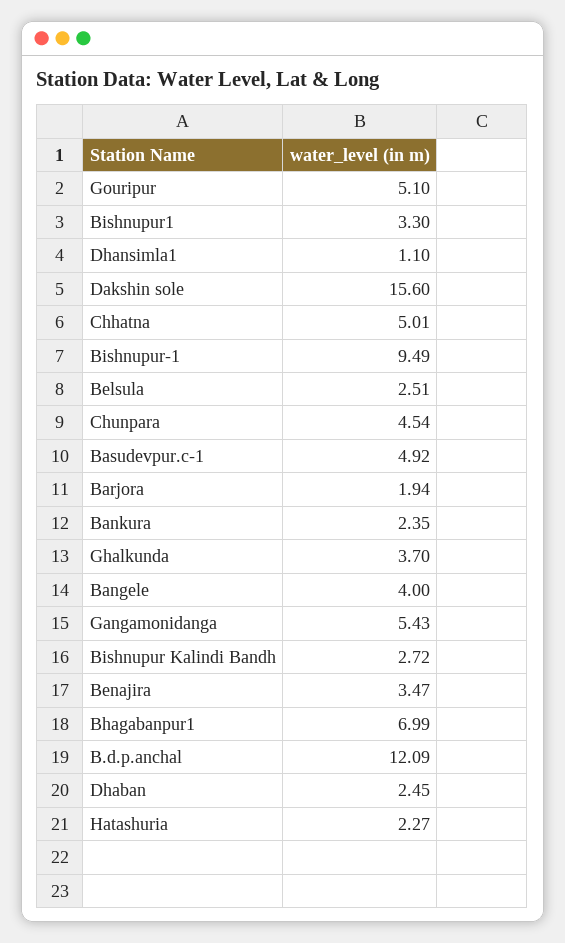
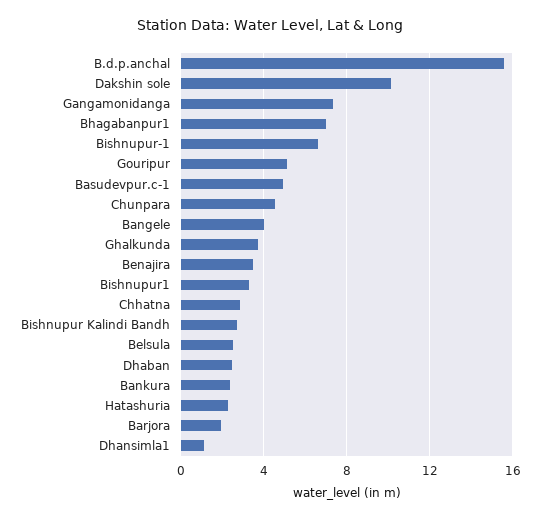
Dakshin sole: 15.6 -> 10
Chhatna: 5.01 -> 3
Bishnupur-1: 9.49 -> 6.5
Gangamonidanga: 5.43 -> 7.5
B.d.p.anchal: 12.09 -> 15.5

